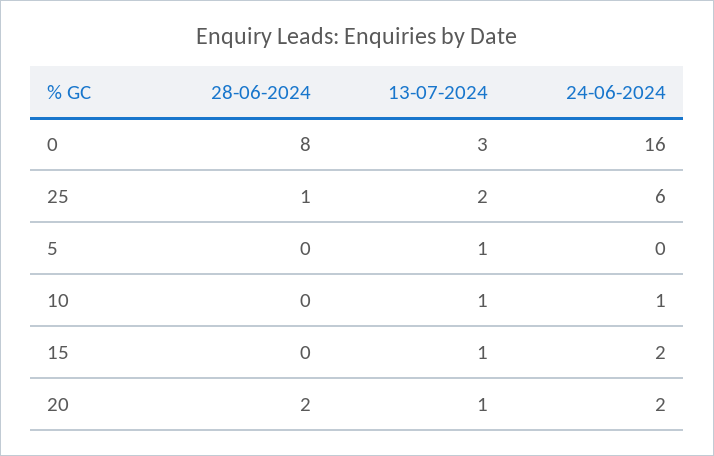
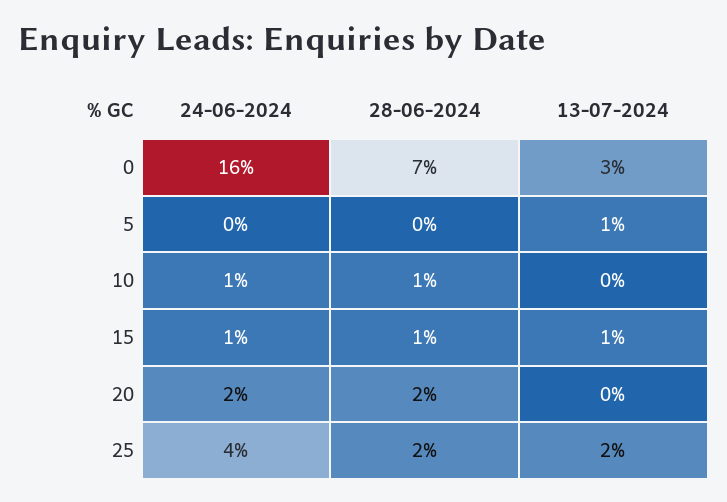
28-06-2024, 0: 8 -> 7
28-06-2024, 25: 1 -> 2
24-06-2024, 25: 6 -> 4
28-06-2024, 10: 0 -> 1
13-07-2024, 10: 1 -> 0
28-06-2024, 15: 0 -> 1
24-06-2024, 15: 2 -> 1
13-07-2024, 20: 1 -> 0

